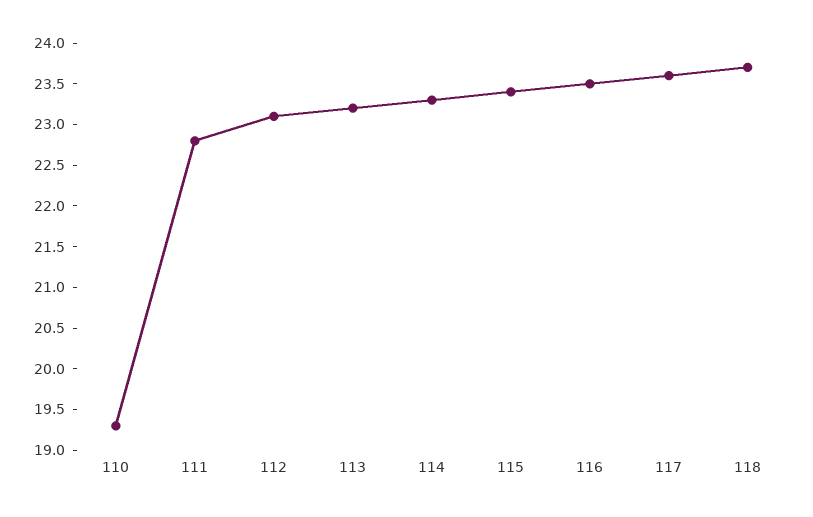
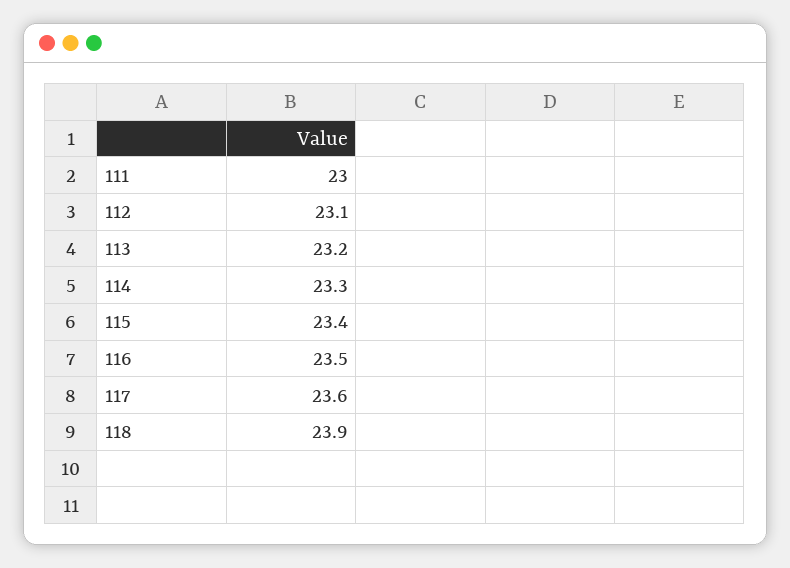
110: 19.3 -> none
111: 22.8 -> 23
118: 23.7 -> 23.9

